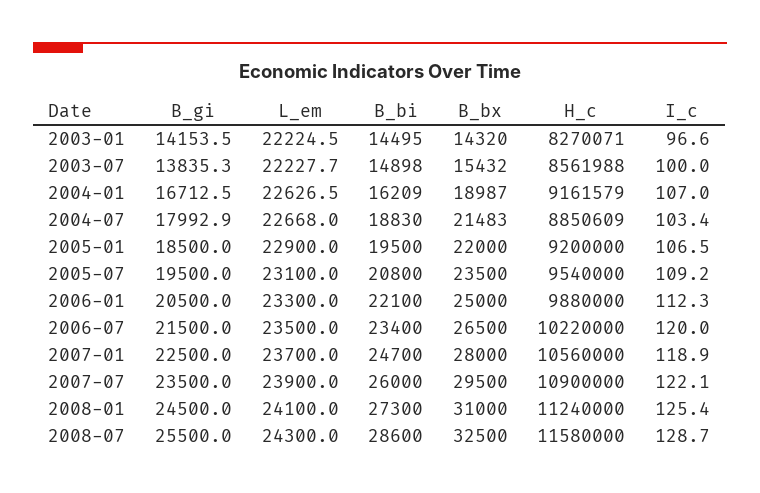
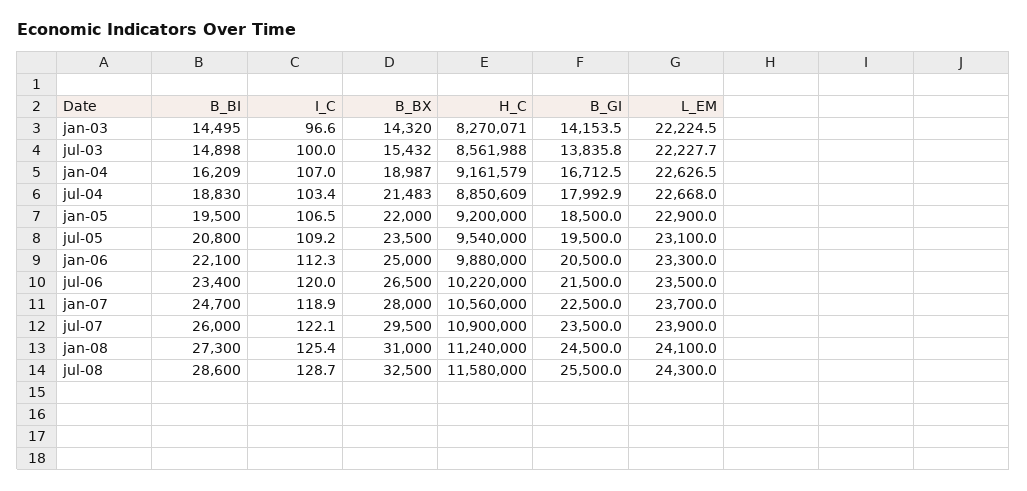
B_gi, 2003-07: 13835.3 -> 13835.8

